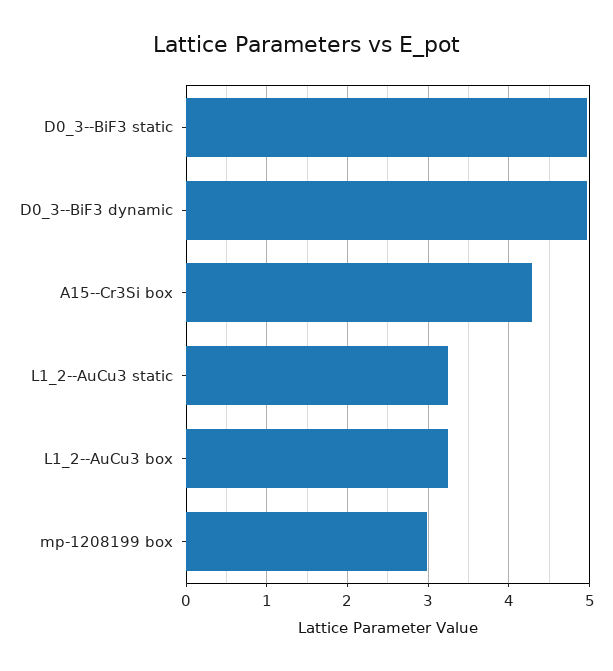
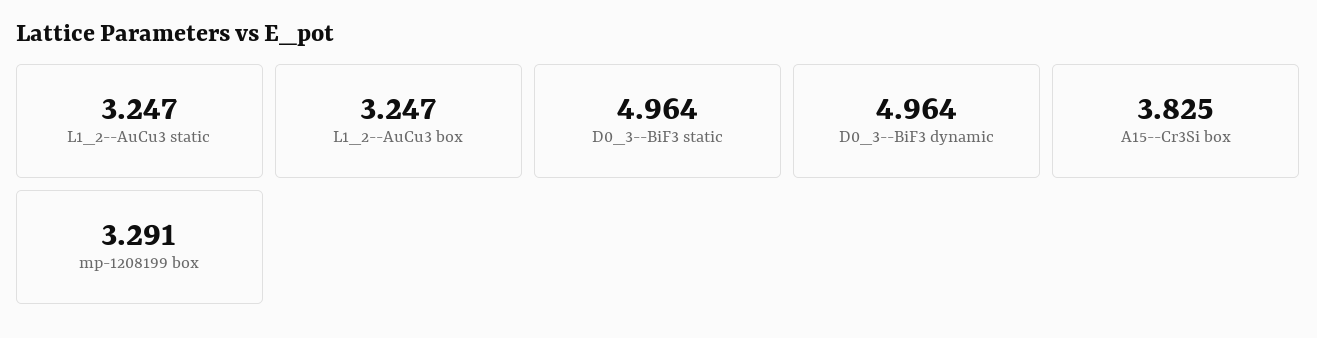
A15--Cr3Si box: 4.3 -> 3.825
mp-1208199 box: 3 -> 3.291

